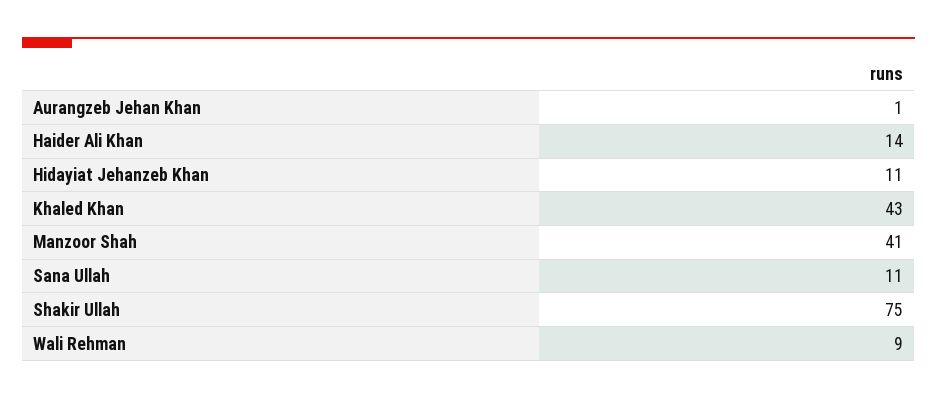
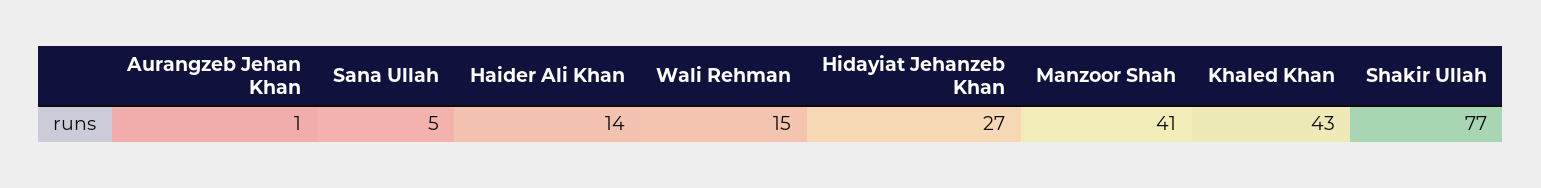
Hidayiat Jehanzeb Khan: 11 -> 27
Sana Ullah: 11 -> 5
Shakir Ullah: 75 -> 77
Wali Rehman: 9 -> 15

